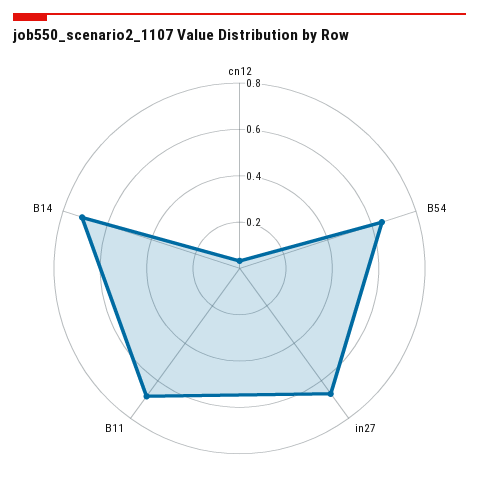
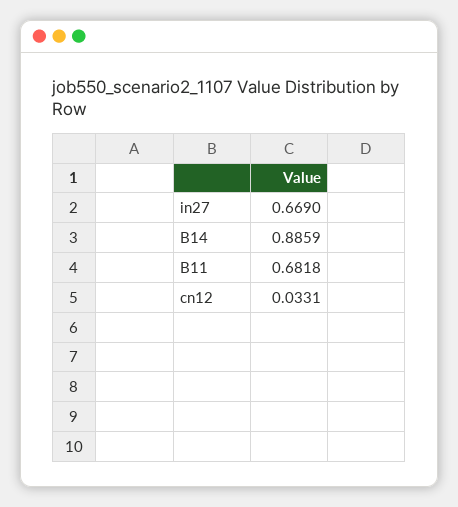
B54: 0.65 -> none
B14: 0.7 -> 0.8859

